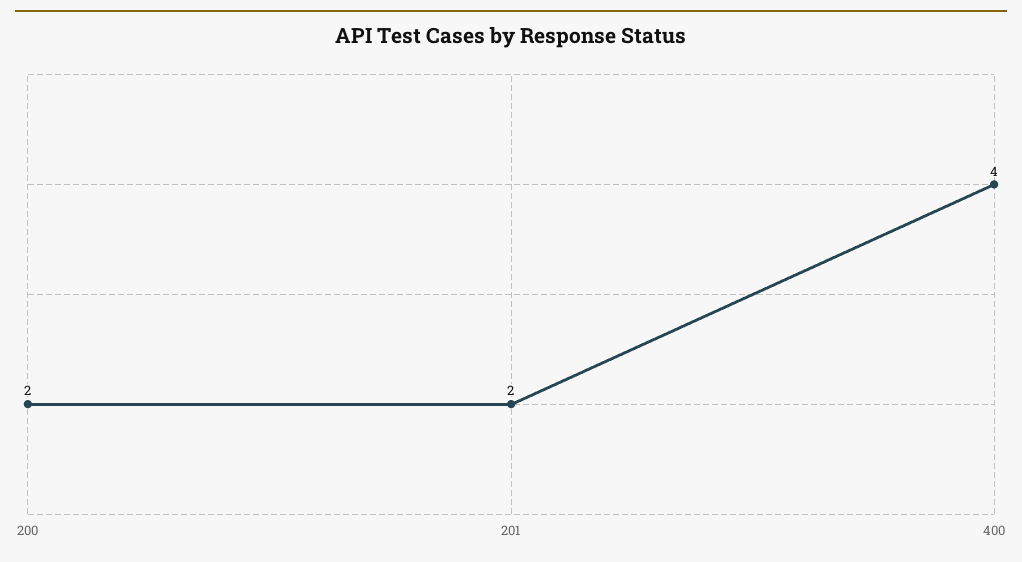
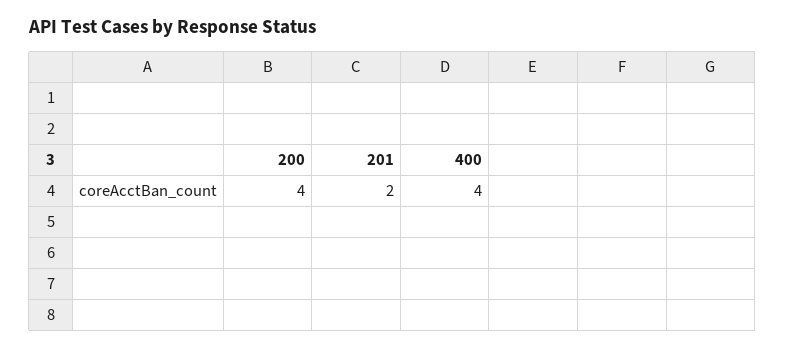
200: 2 -> 4

